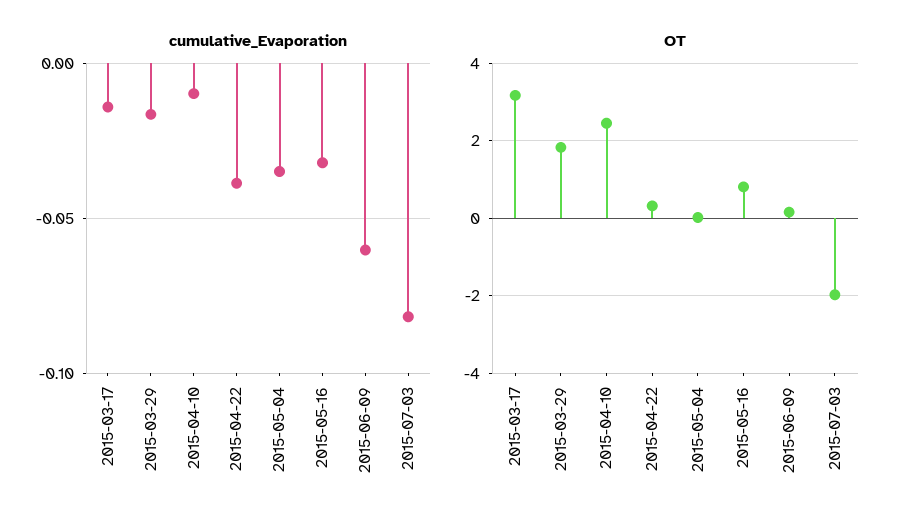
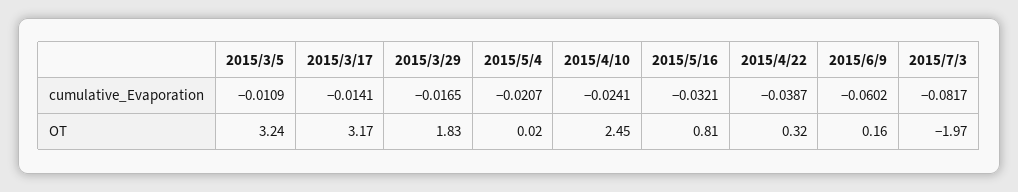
cumulative_Evaporation, 2015-04-10: -0.01 -> -0.0241
cumulative_Evaporation, 2015-05-04: -0.035 -> -0.0207
cumulative_Evaporation, 2015/3/5: none -> -0.0109
OT, 2015/3/5: none -> 3.24

